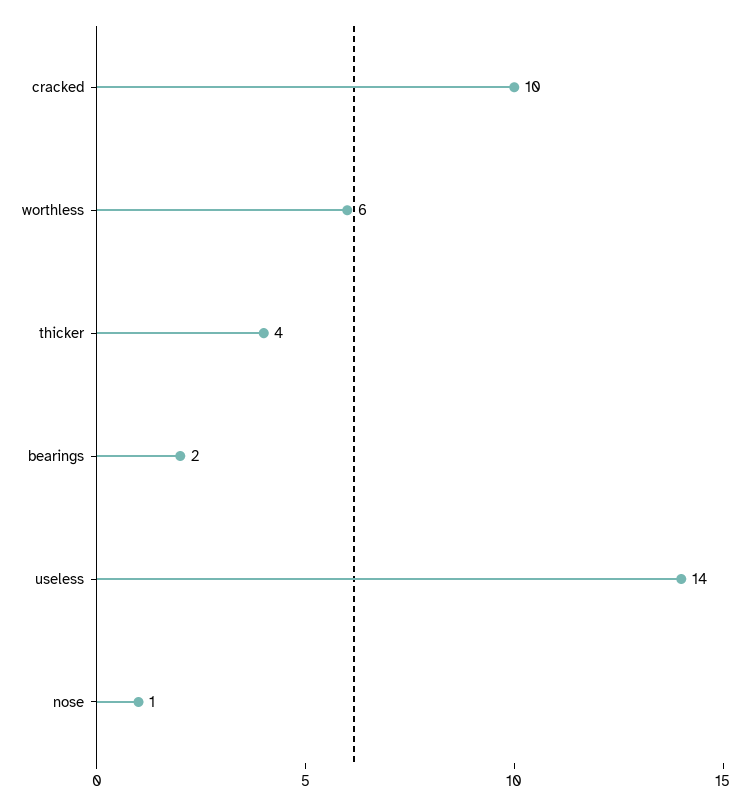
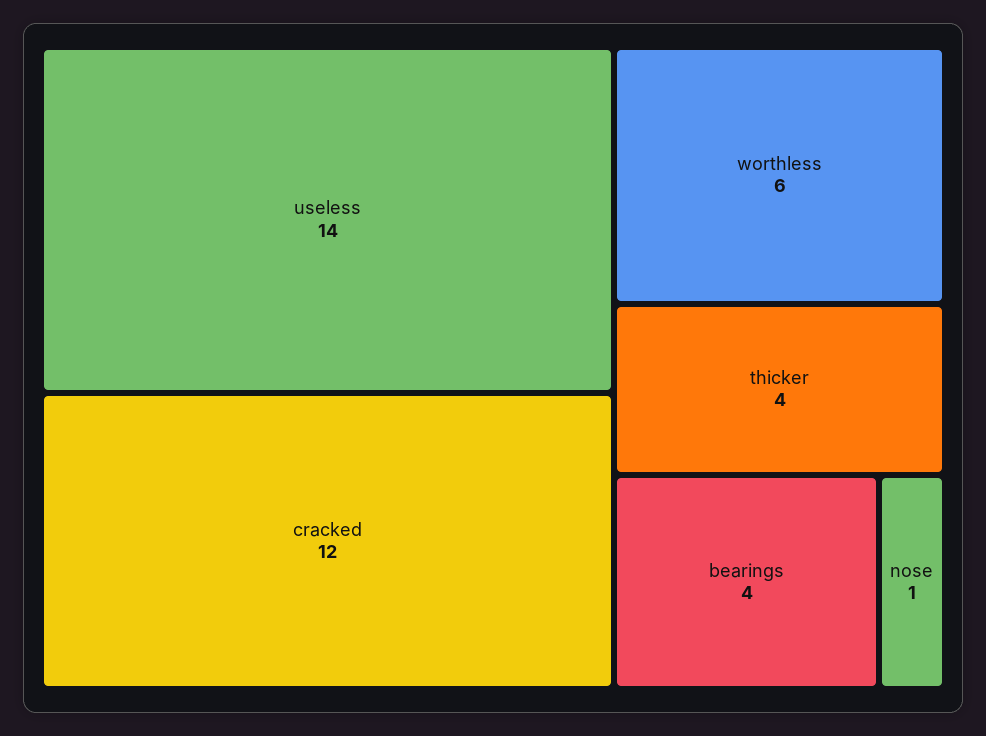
cracked: 10 -> 12
bearings: 2 -> 4

